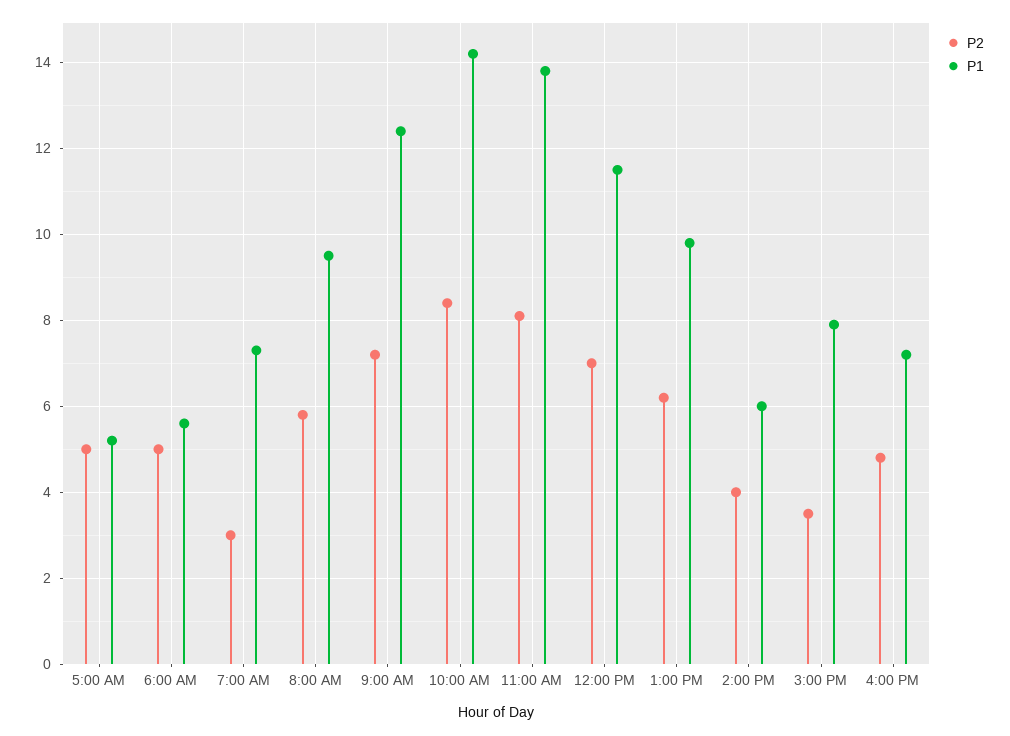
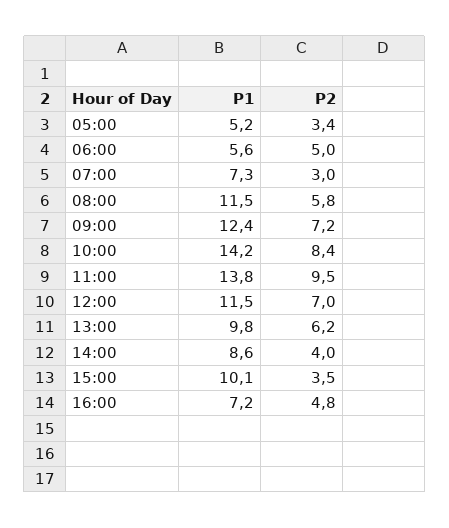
P2, 5:00 AM: 5 -> 3.4
P1, 8:00 AM: 9.5 -> 11.5
P2, 11:00 AM: 8 -> 9.5
P1, 2:00 PM: 6 -> 8.6
P1, 3:00 PM: 8 -> 10.1

